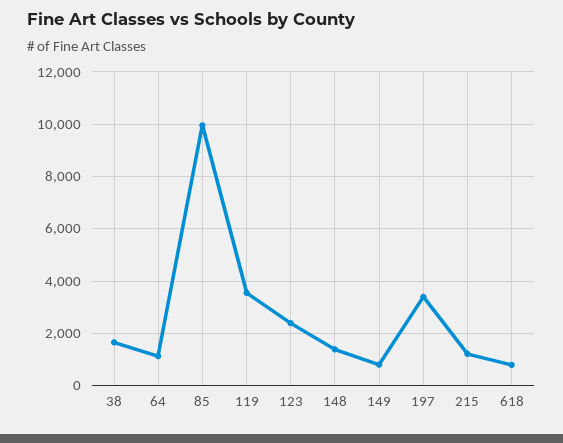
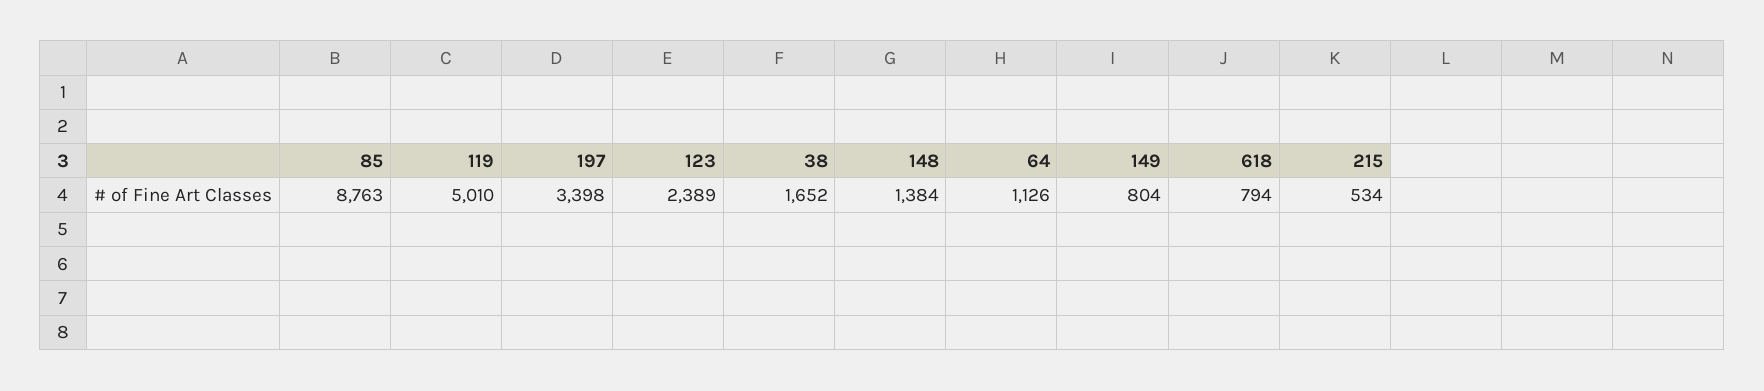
85: 10000 -> 8763
119: 3500 -> 5010
215: 1250 -> 534

